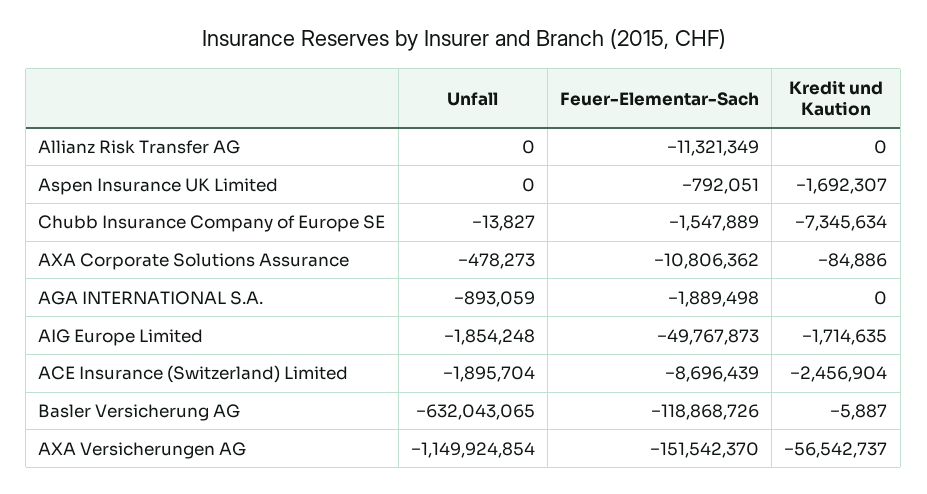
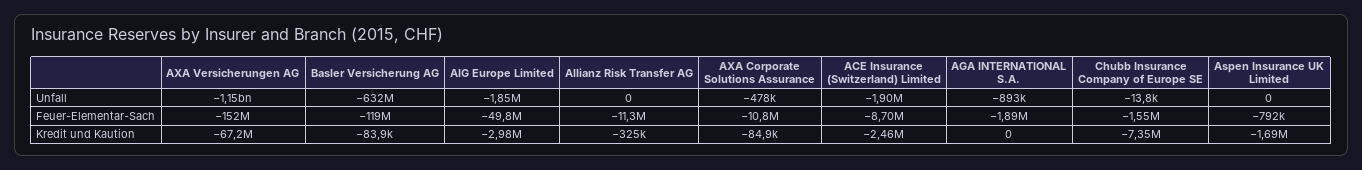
Kredit und Kaution, Allianz Risk Transfer AG: 0 -> -325000
Kredit und Kaution, AIG Europe Limited: -1714635 -> -2980000
Kredit und Kaution, Basler Versicherung AG: -5887 -> -83900
Kredit und Kaution, AXA Versicherungen AG: -56542737 -> -67200000

